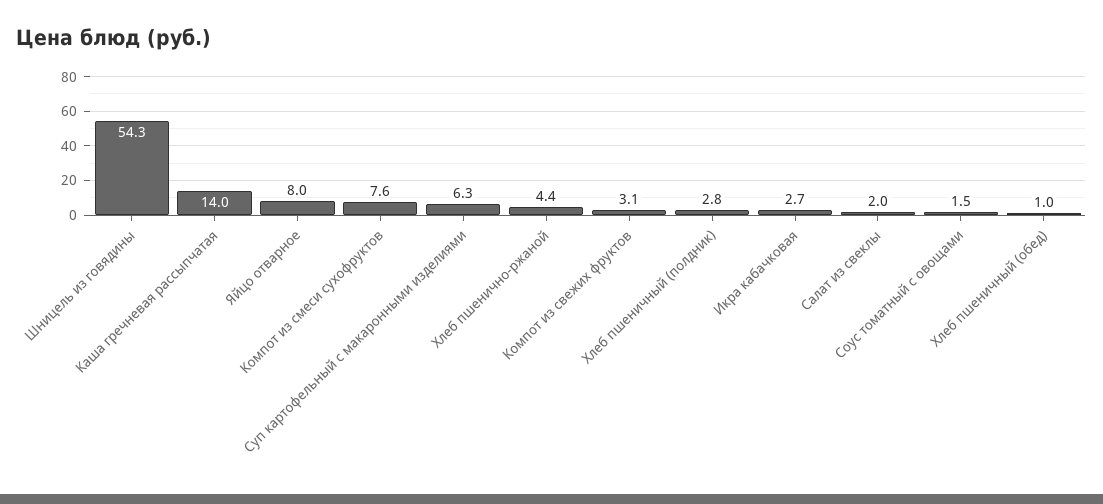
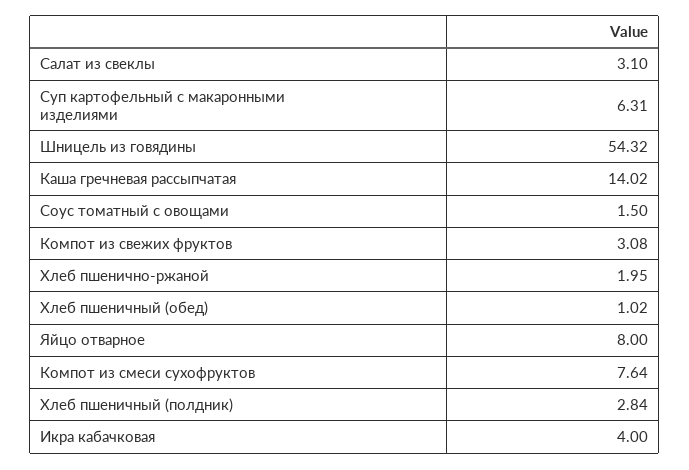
Хлеб пшенично-ржаной: 4.4 -> 1.95
Икра кабачковая: 2.7 -> 4
Салат из свеклы: 2 -> 3.1

